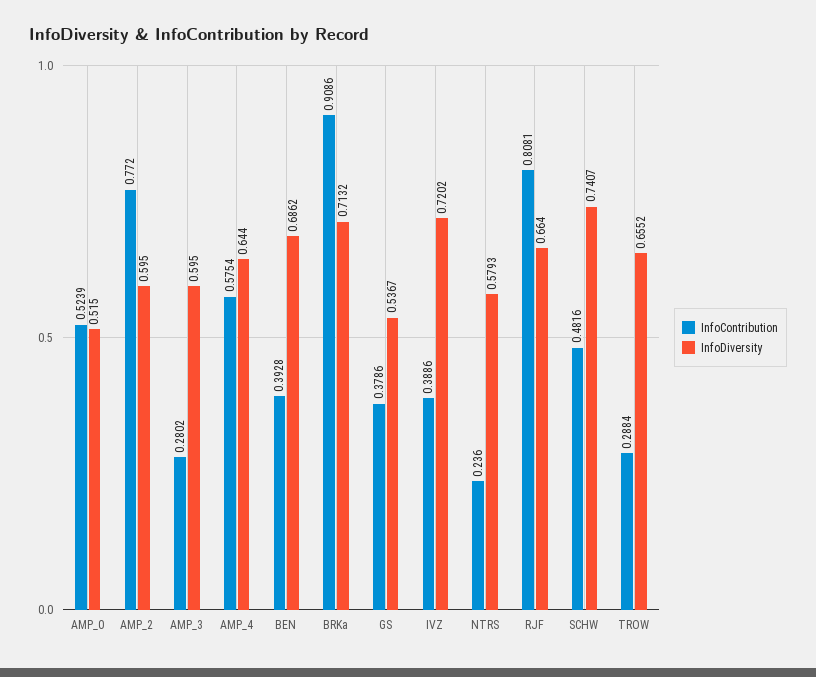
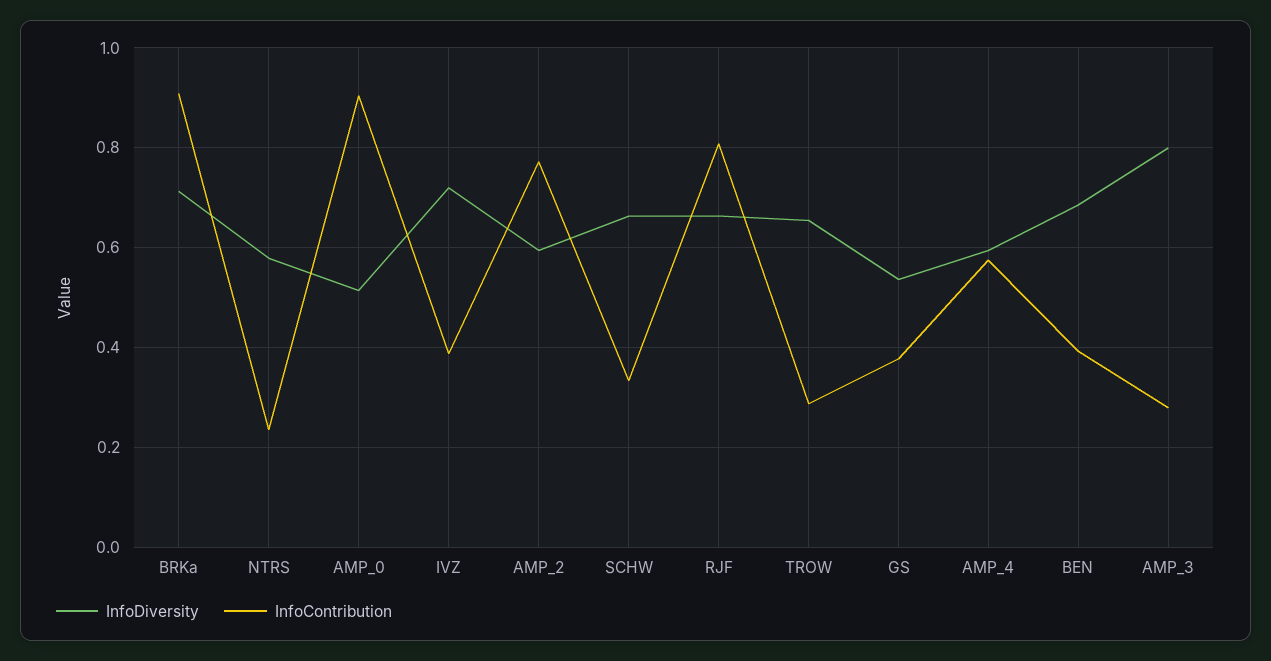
InfoContribution, AMP_0: 0.5239 -> 0.9
InfoDiversity, AMP_3: 0.595 -> 0.8
InfoDiversity, AMP_4: 0.644 -> 0.6
InfoContribution, SCHW: 0.4816 -> 0.34
InfoDiversity, SCHW: 0.7407 -> 0.66

